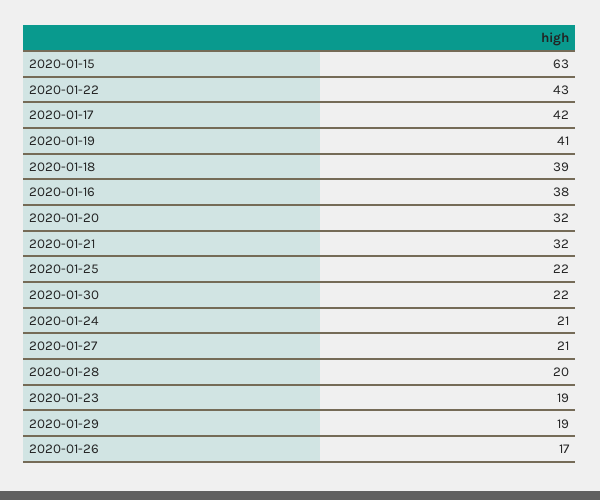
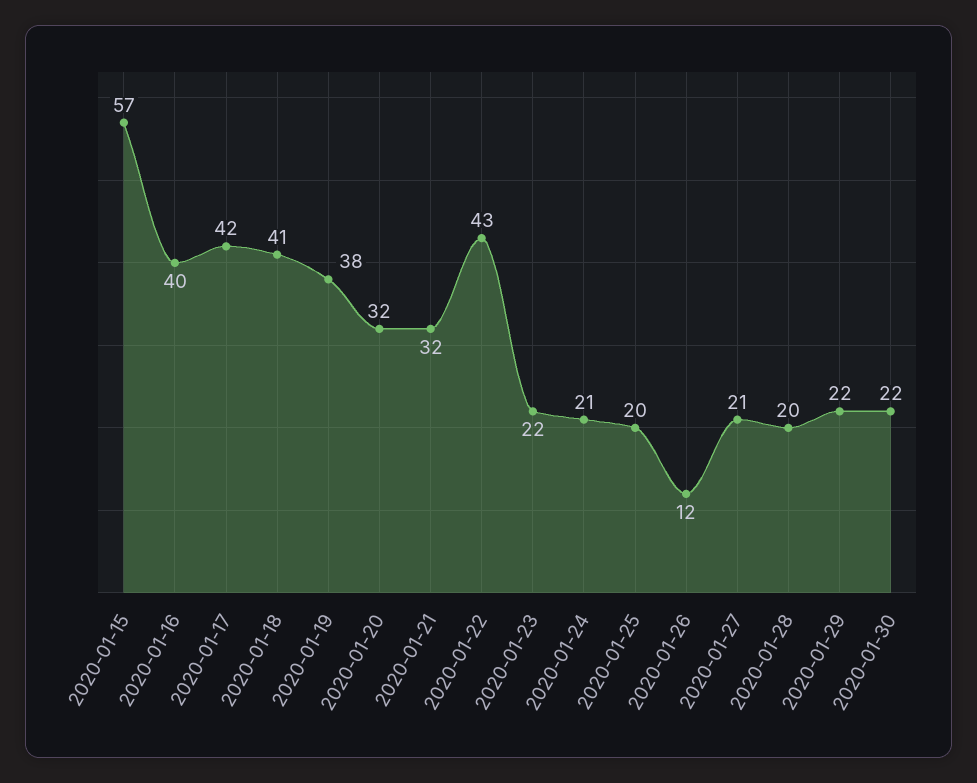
2020-01-15: 63 -> 57
2020-01-19: 41 -> 38
2020-01-18: 39 -> 41
2020-01-16: 38 -> 40
2020-01-25: 22 -> 20
2020-01-23: 19 -> 22
2020-01-29: 19 -> 22
2020-01-26: 17 -> 12

